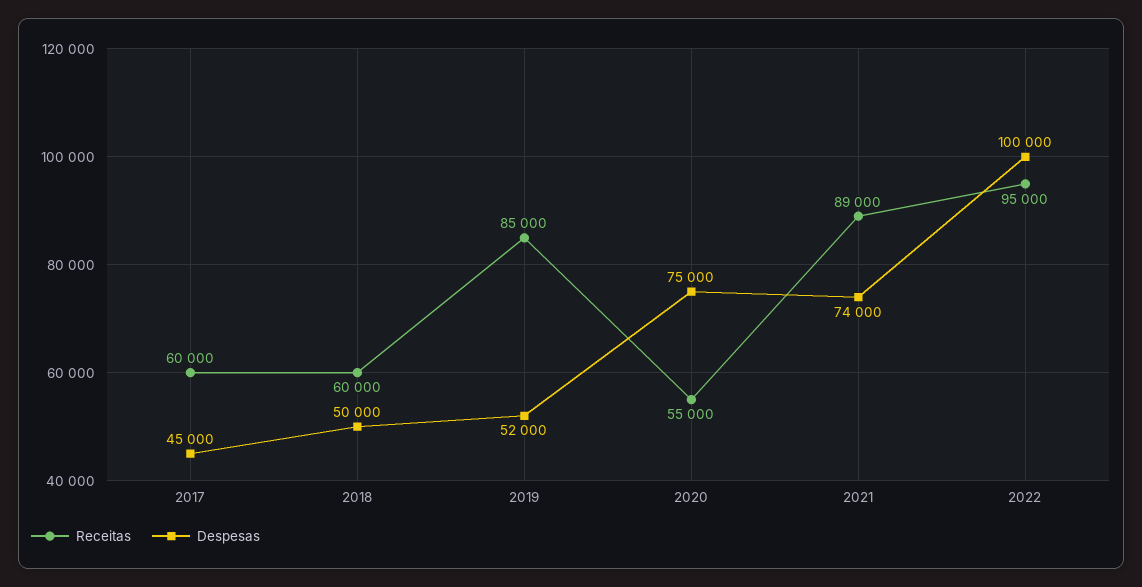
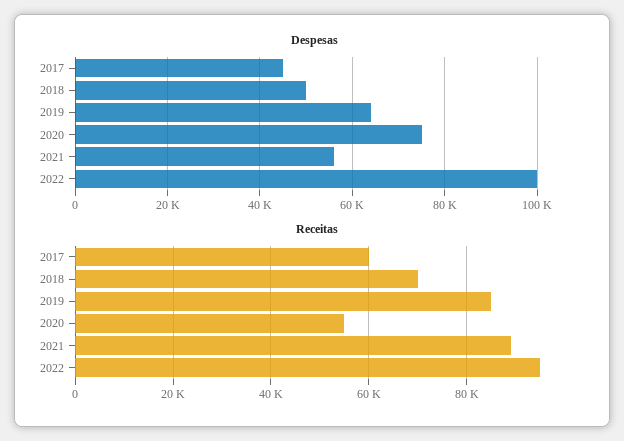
Receitas, 2018: 60000 -> 70000
Despesas, 2019: 52000 -> 64000
Despesas, 2021: 74000 -> 56000

